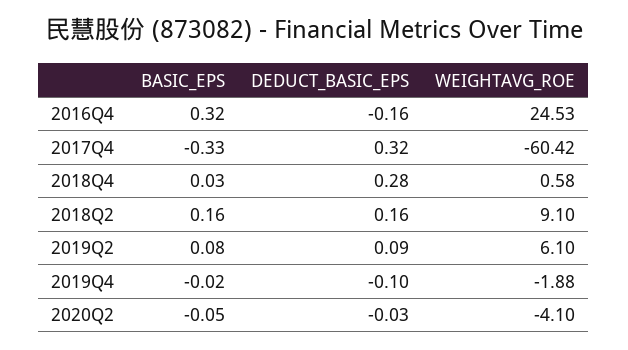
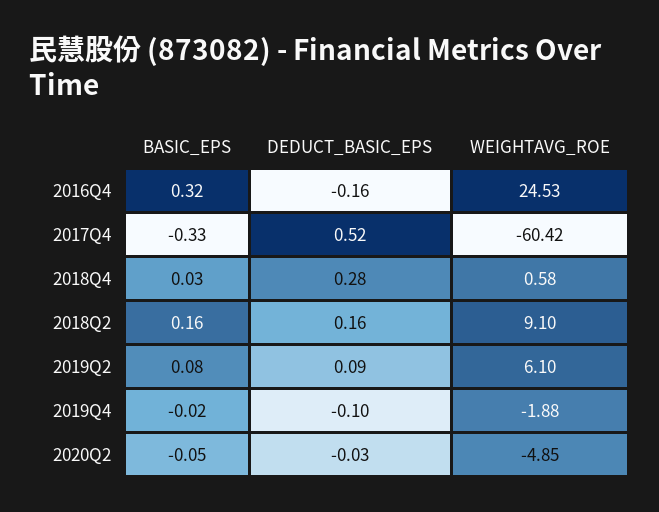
DEDUCT_BASIC_EPS, 2017Q4: 0.32 -> 0.52
WEIGHTAVG_ROE, 2020Q2: -4.1 -> -4.85

